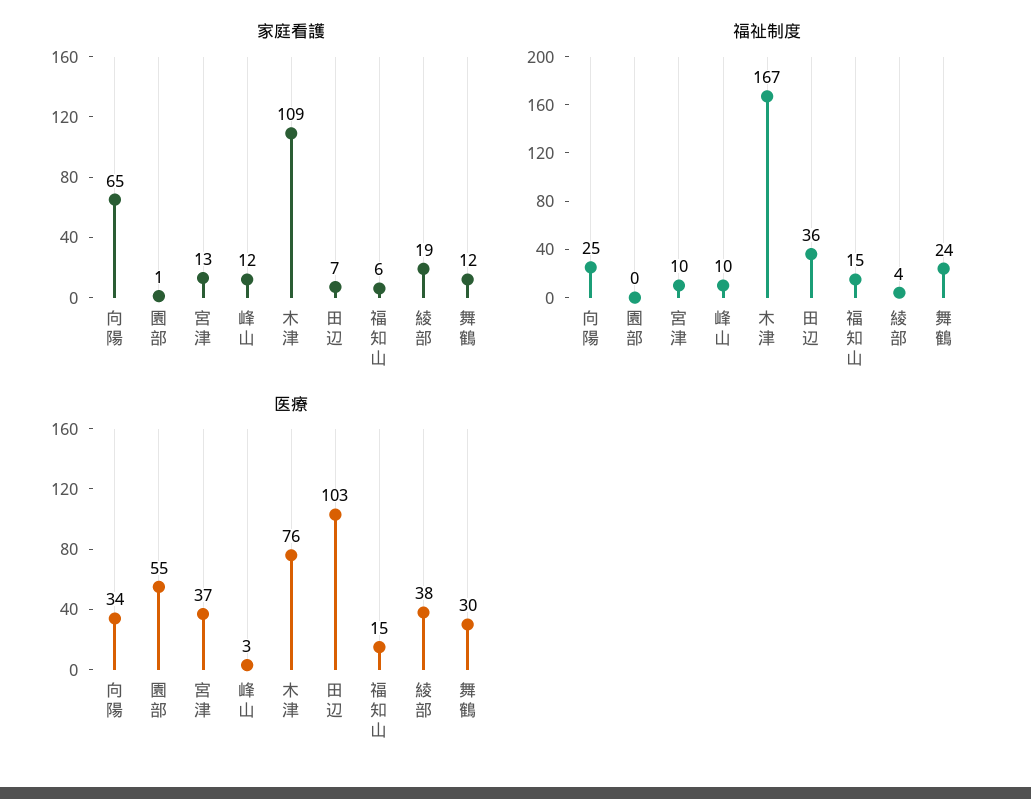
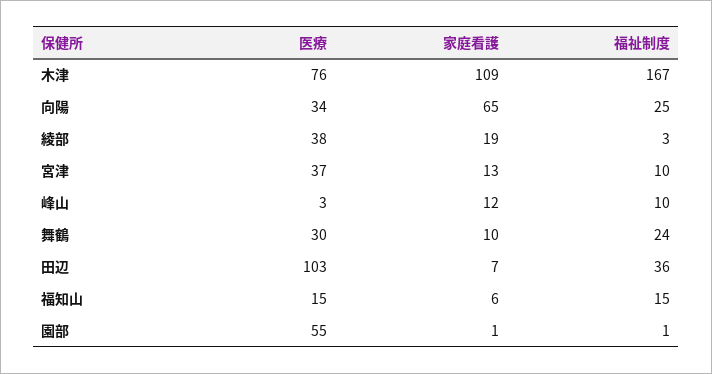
家庭看護, 舞鶴: 12 -> 10
福祉制度, 園部: 0 -> 1
福祉制度, 綾部: 4 -> 3

